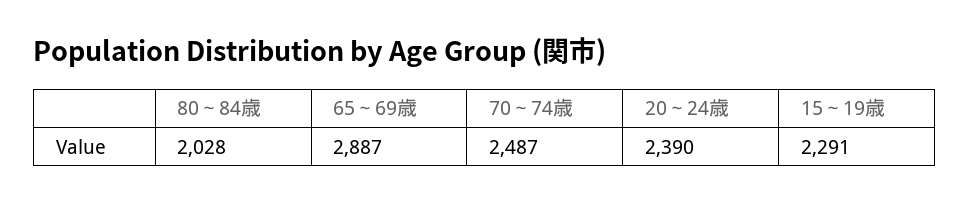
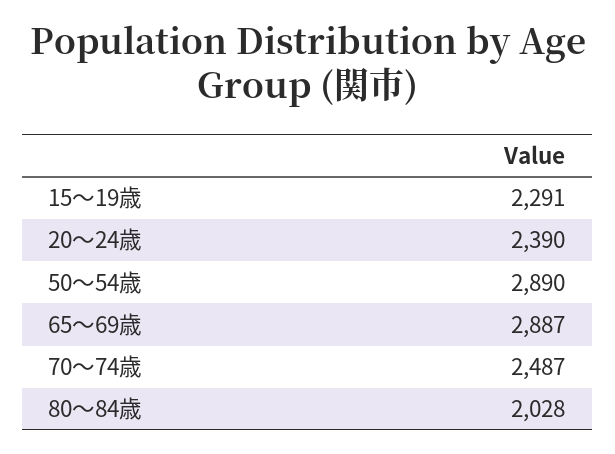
50～54歳: none -> 2890

